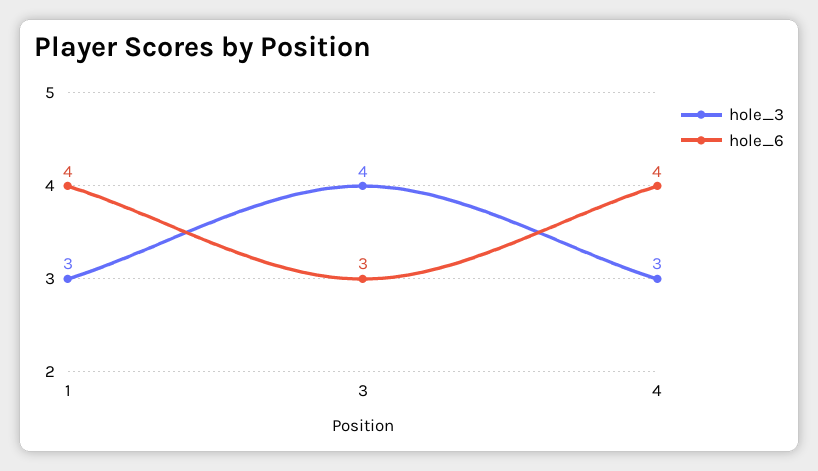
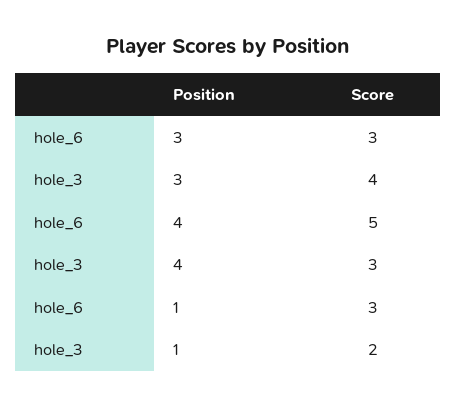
hole_3, 1: 3 -> 2
hole_6, 1: 4 -> 3
hole_6, 4: 4 -> 5

